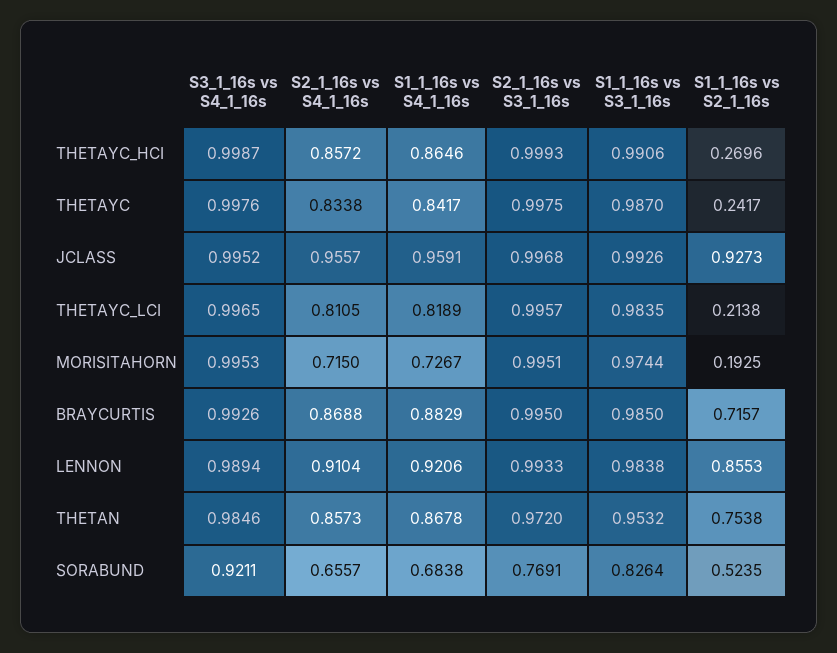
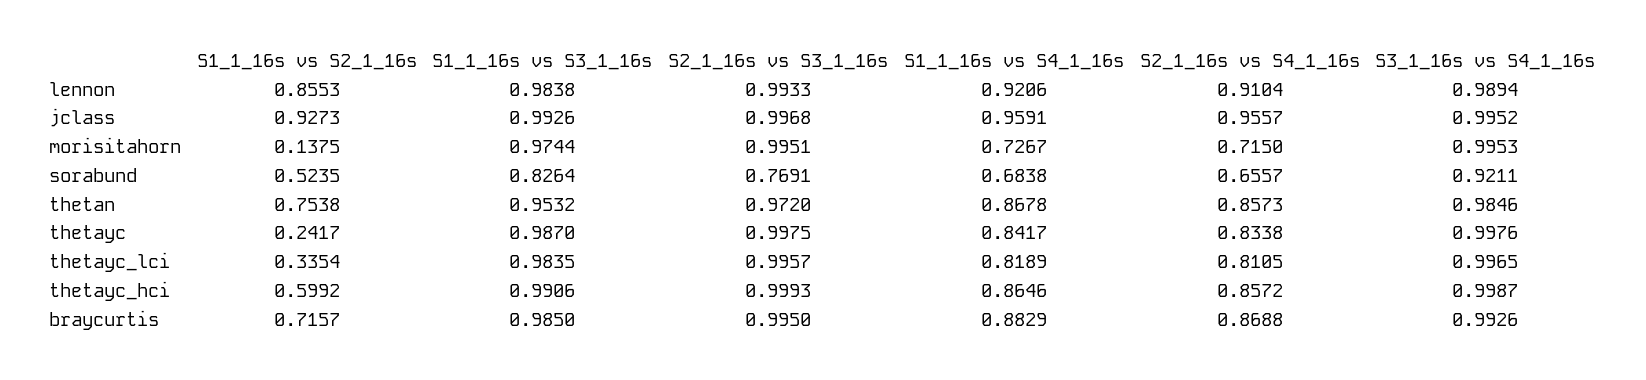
S1_1_16s vs S2_1_16s, THETAYC_HCI: 0.2696 -> 0.5992
S1_1_16s vs S2_1_16s, THETAYC_LCI: 0.2138 -> 0.3354
S1_1_16s vs S2_1_16s, MORISITAHORN: 0.1925 -> 0.1375

